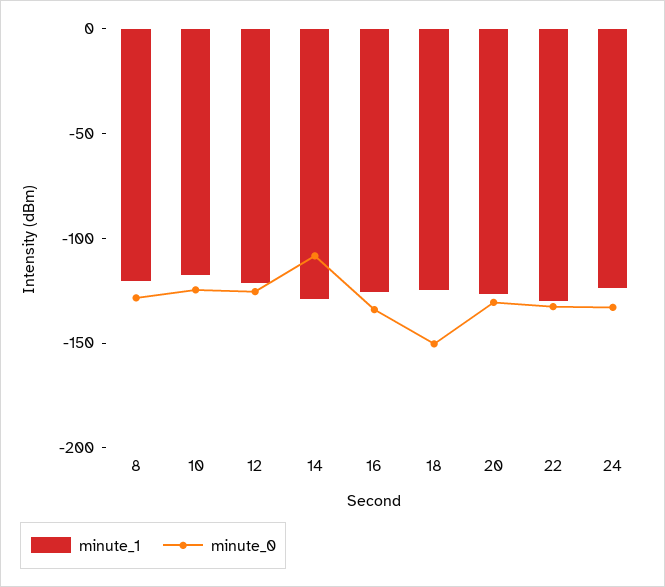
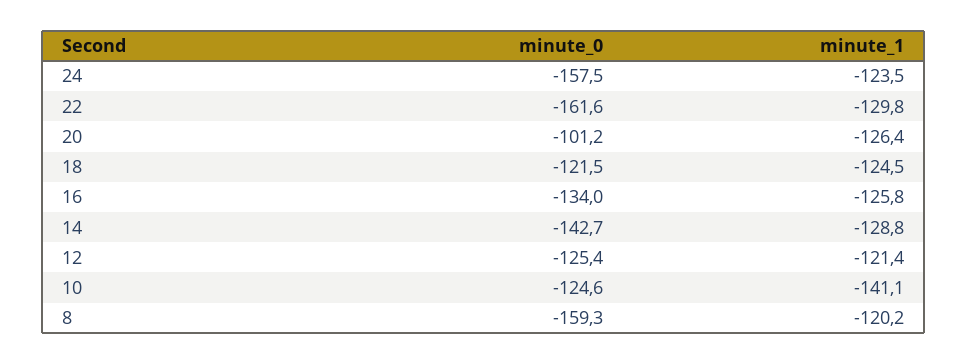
minute_0, 8: -130 -> -159.3
minute_1, 10: -120 -> -141.1
minute_0, 14: -110 -> -142.7
minute_0, 18: -150 -> -121.5
minute_0, 20: -130 -> -101.2
minute_0, 22: -130 -> -161.6
minute_0, 24: -130 -> -157.5

